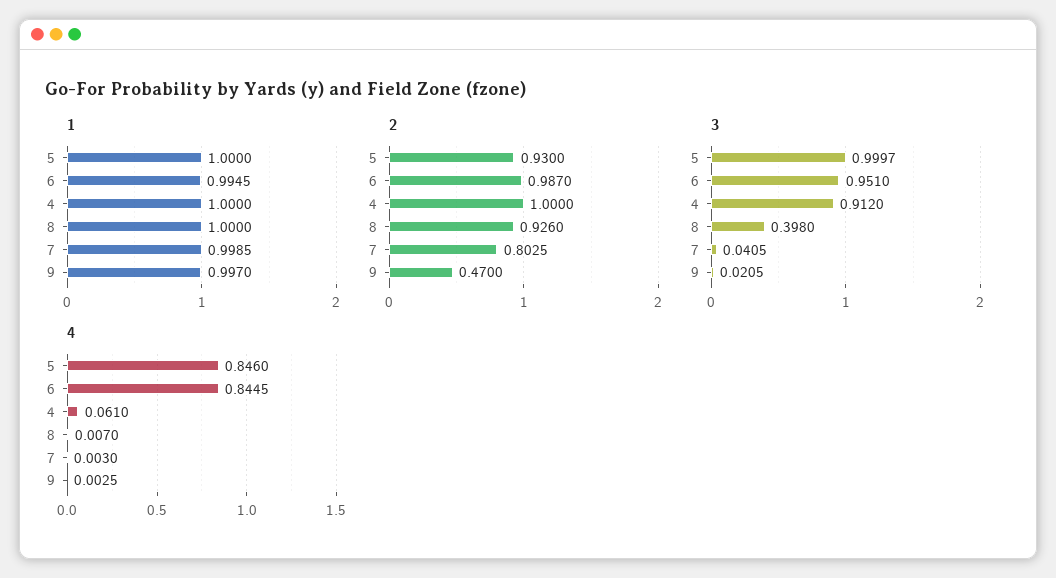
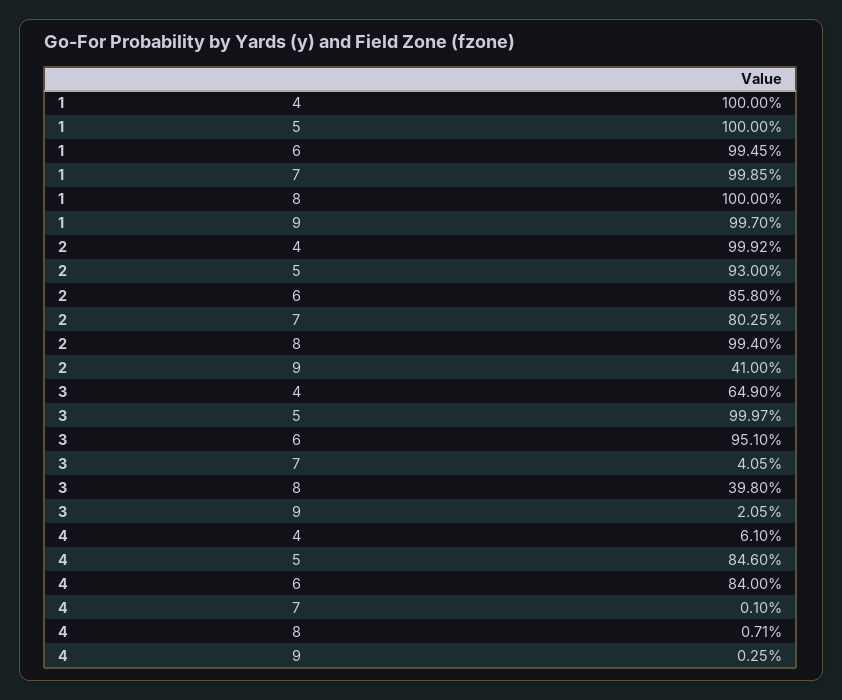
2, 6: 0.987 -> 0.858
2, 4: 1 -> 0.9992
2, 8: 0.926 -> 0.994
2, 9: 0.47 -> 0.41
3, 4: 0.912 -> 0.649
4, 6: 0.8445 -> 0.84
4, 8: 0.007 -> 0.0071
4, 7: 0.003 -> 0.001

